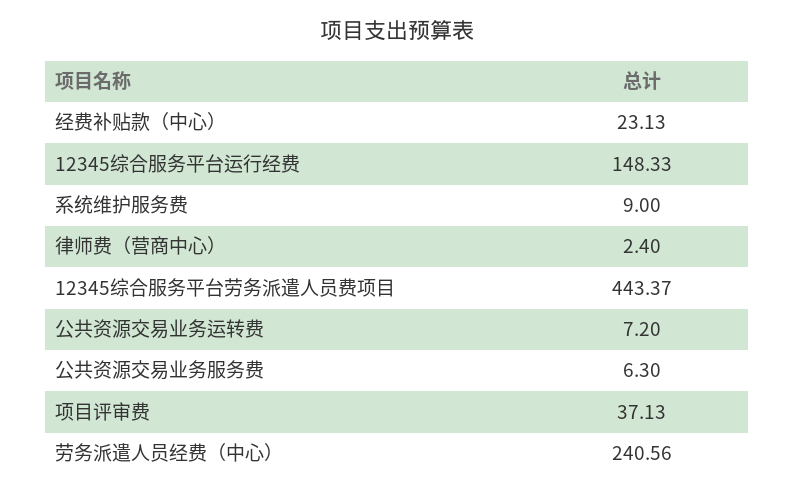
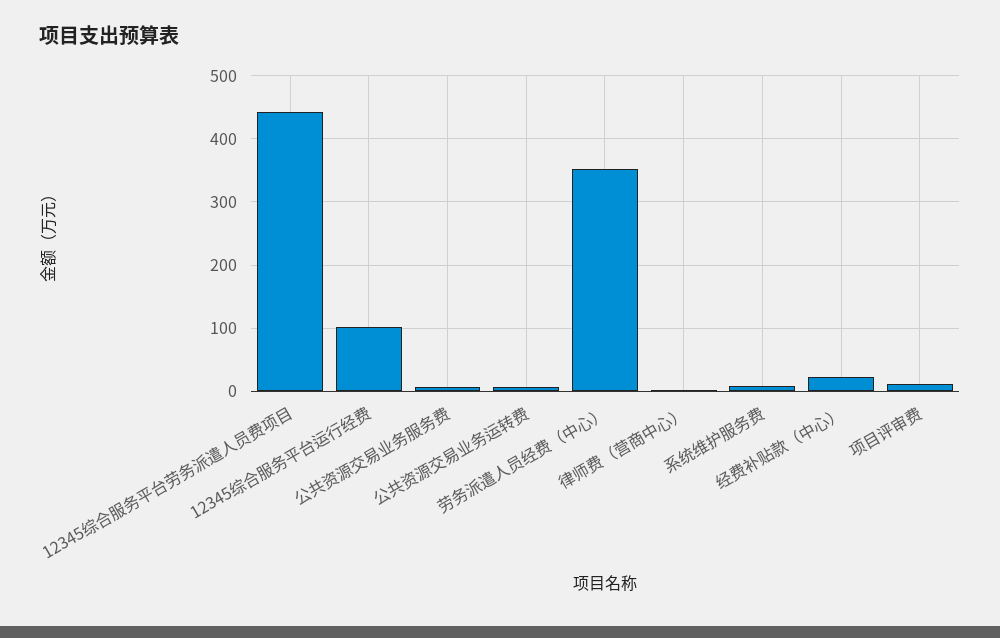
12345综合服务平台运行经费: 148.33 -> 100
项目评审费: 37.13 -> 10
劳务派遣人员经费（中心）: 240.56 -> 350

